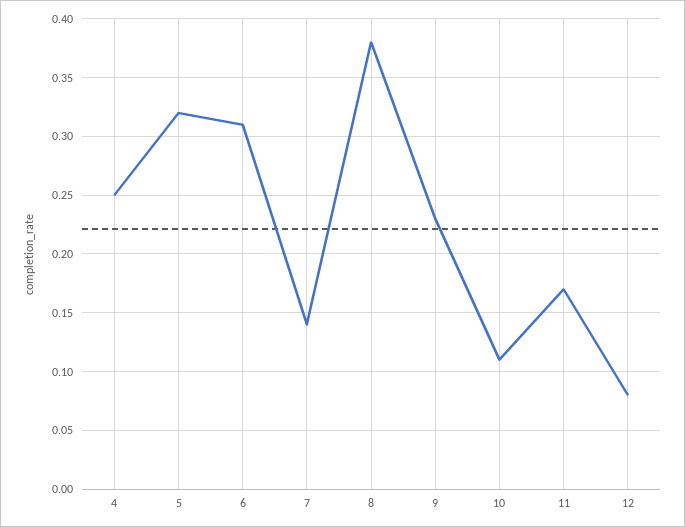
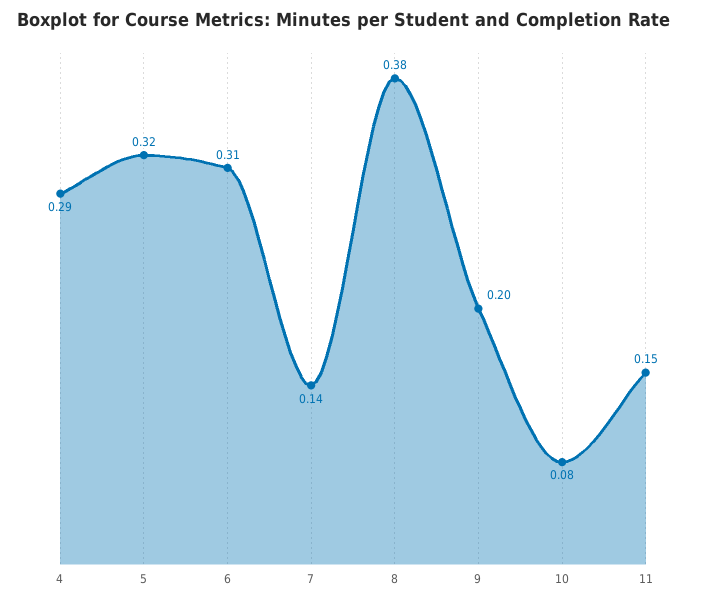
4: 0.25 -> 0.29
9: 0.23 -> 0.2
10: 0.11 -> 0.08
11: 0.17 -> 0.15
12: 0.08 -> none

